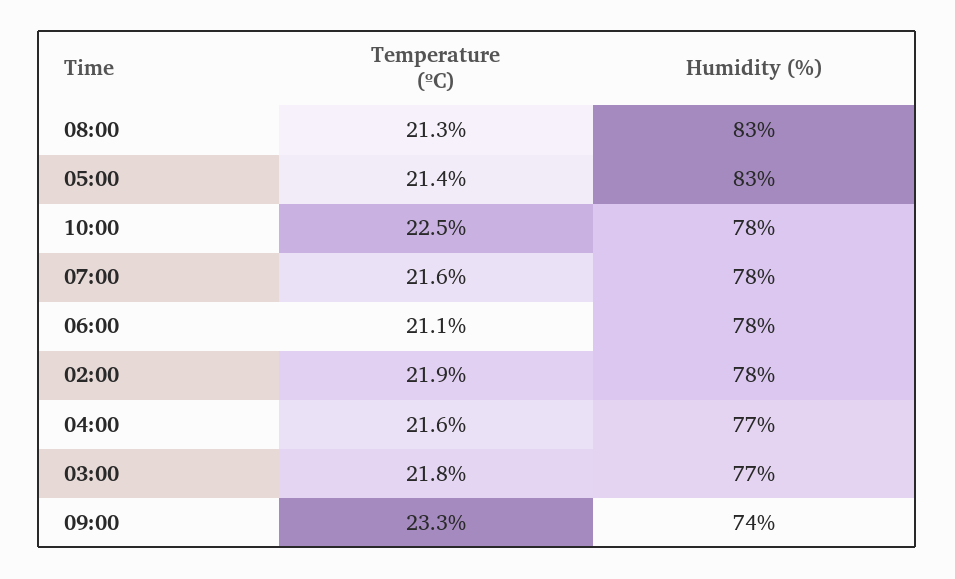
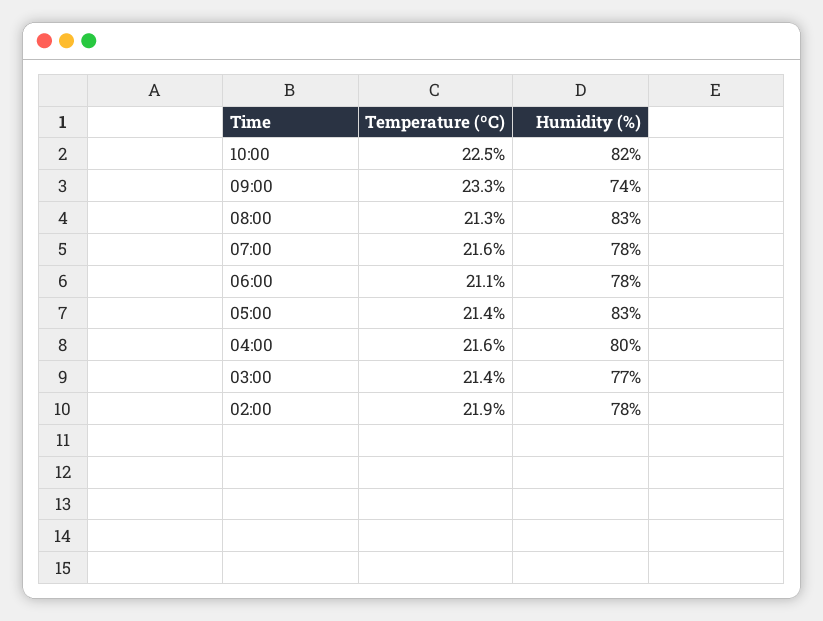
Humidity (%), 10:00: 78 -> 82
Humidity (%), 04:00: 77 -> 80
Temperature (ºC), 03:00: 21.8 -> 21.4

